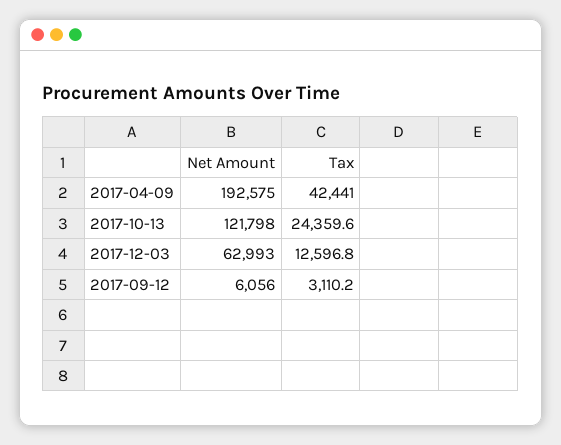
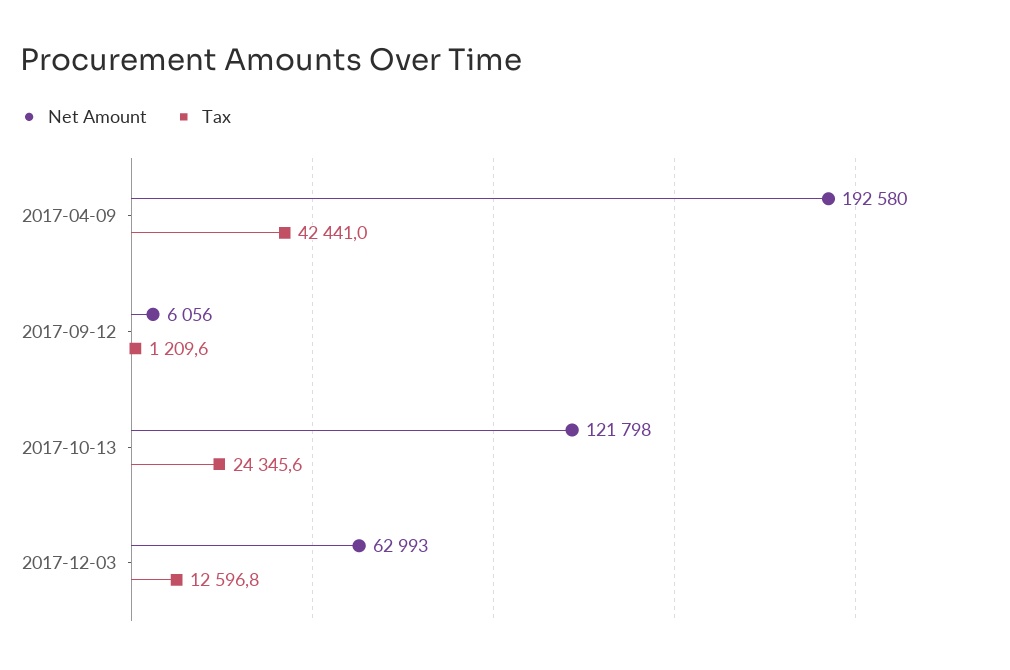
Net Amount, 2017-04-09: 192575 -> 192580
Tax, 2017-10-13: 24359.6 -> 24345.6
Tax, 2017-09-12: 3110.2 -> 1209.6

